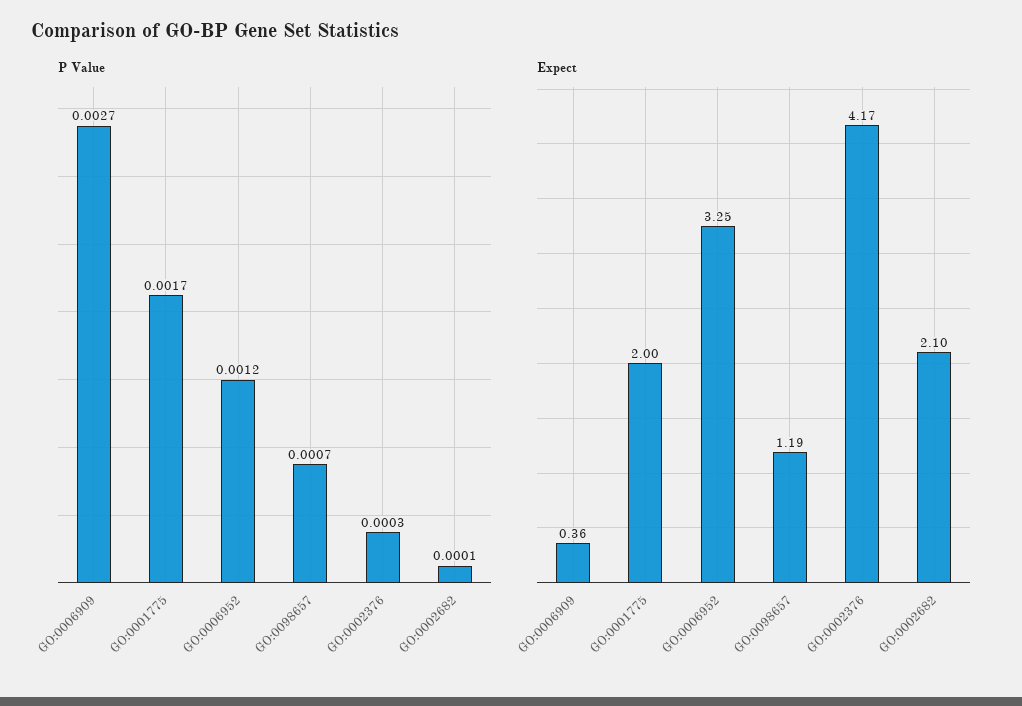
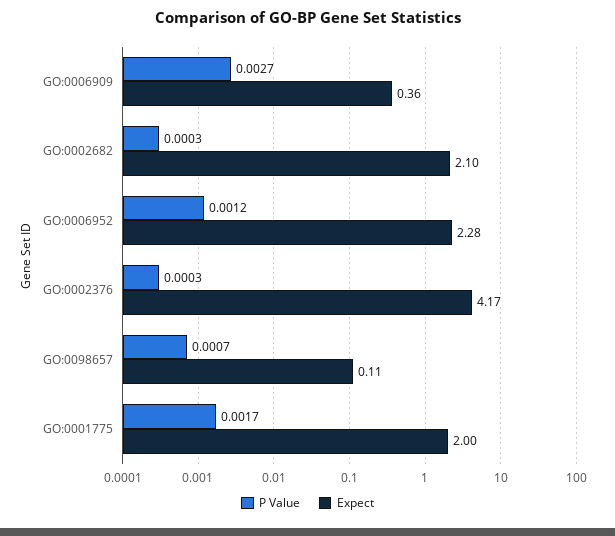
P Value, GO:0002682: 0.0001 -> 0.0003
Expect, GO:0006952: 3.25 -> 2.28
Expect, GO:0098657: 1.19 -> 0.11

